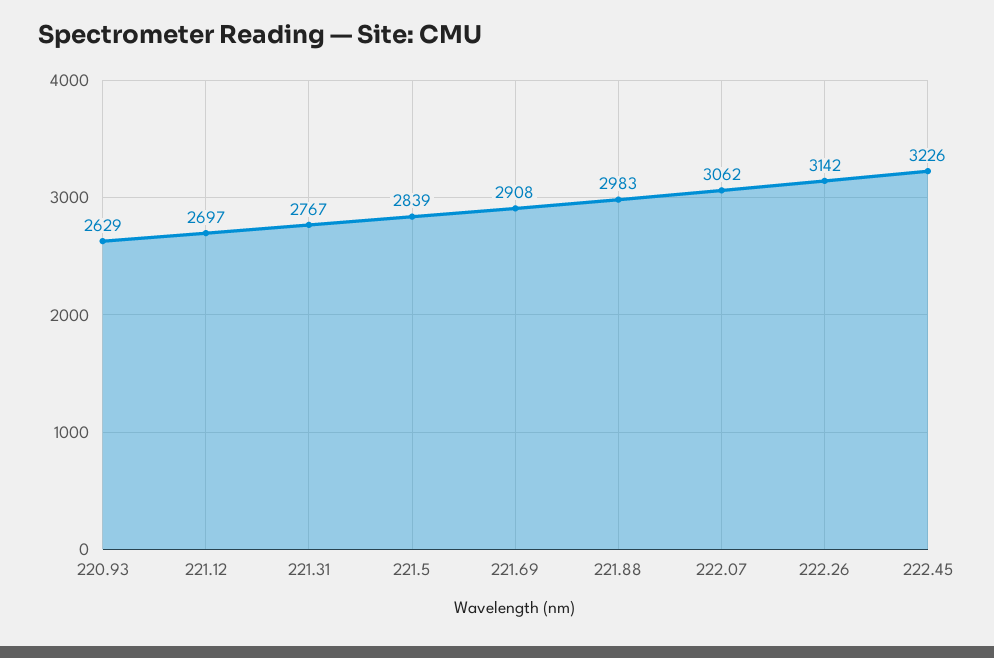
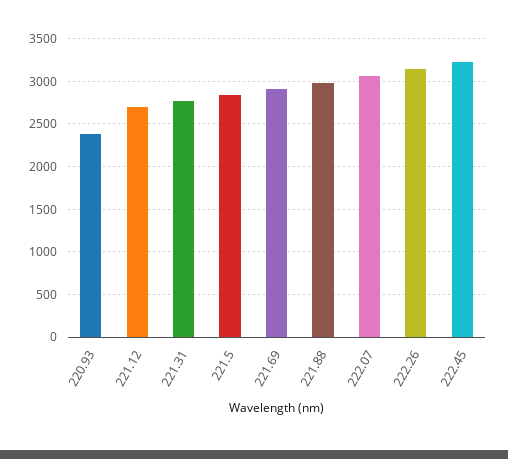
220.93: 2629 -> 2400

